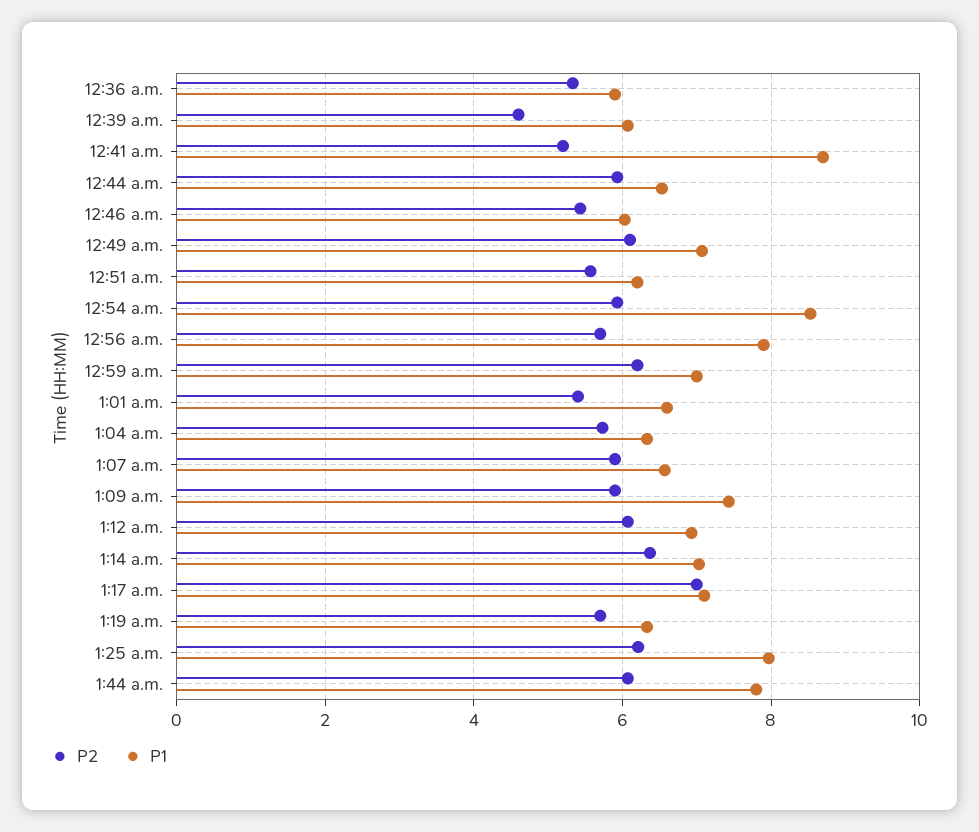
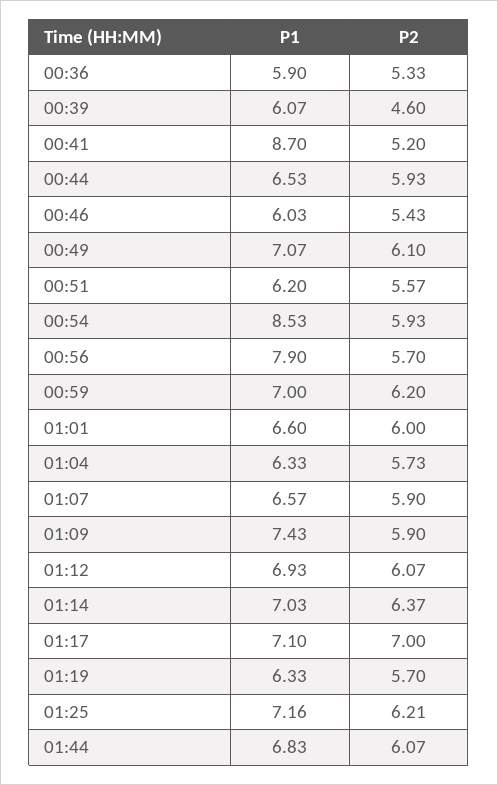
P2, 1:01 a.m.: 5.4 -> 6
P1, 1:25 a.m.: 8 -> 7.16
P1, 1:44 a.m.: 7.8 -> 6.83

